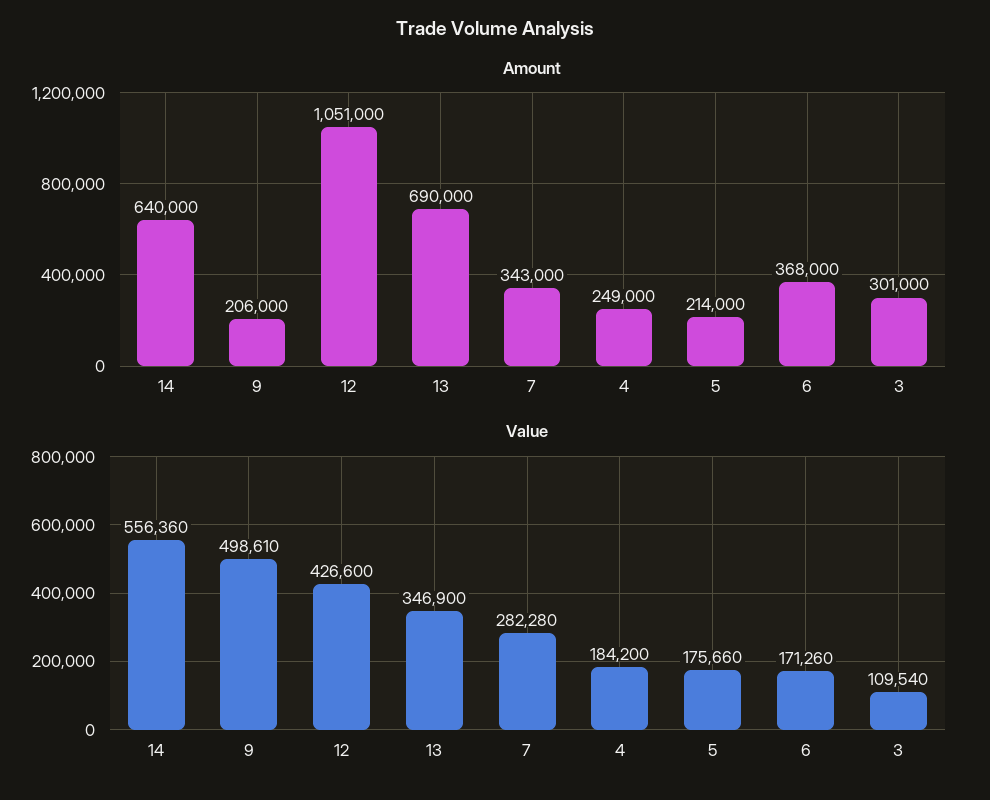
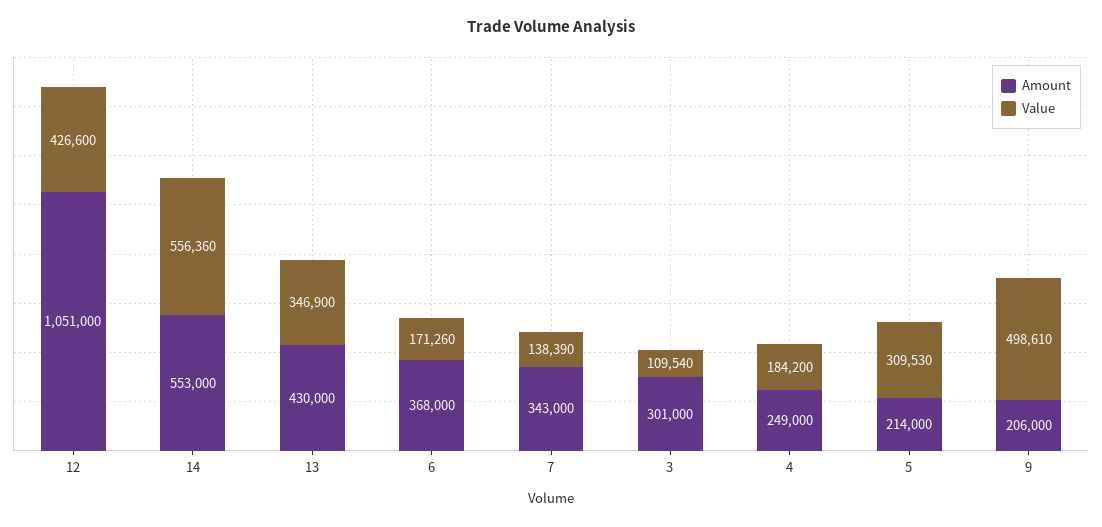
Amount, 14: 640000 -> 553000
Amount, 13: 690000 -> 430000
Value, 7: 282280 -> 138390
Value, 5: 175660 -> 309530

